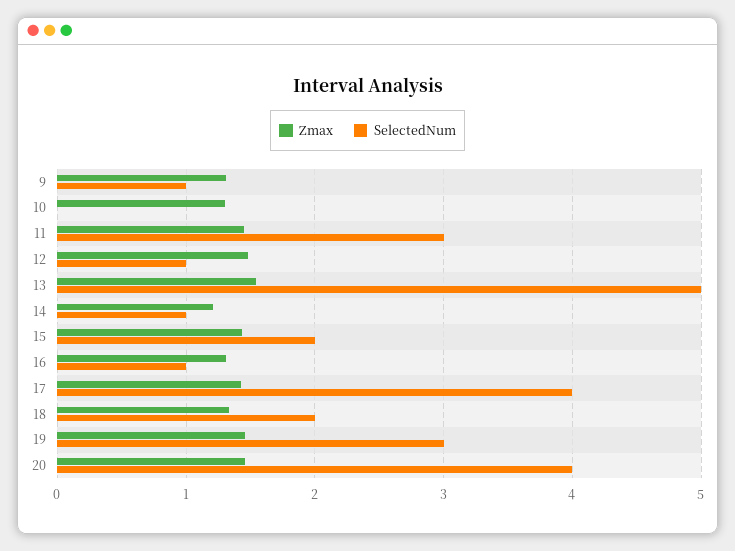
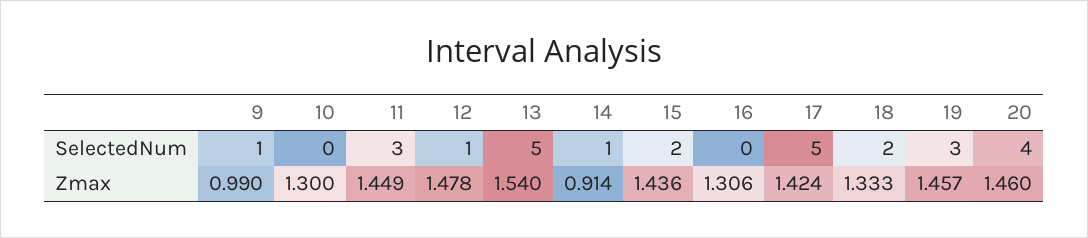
Zmax, 9: 1.3 -> 0.99
Zmax, 14: 1.2 -> 0.914
SelectedNum, 16: 1 -> 0
SelectedNum, 17: 4 -> 5

